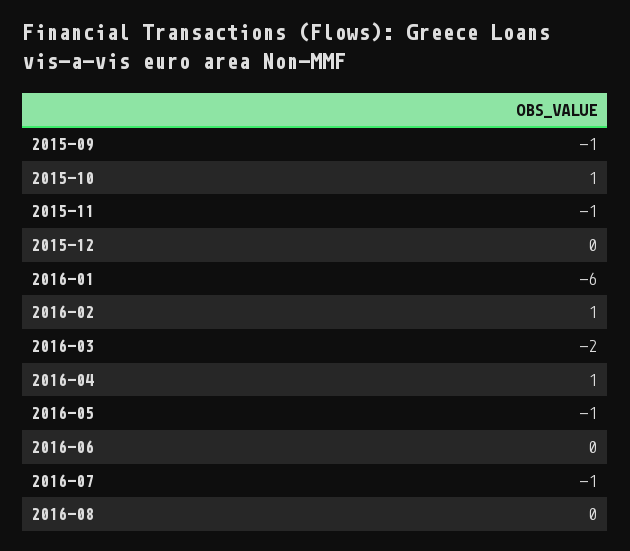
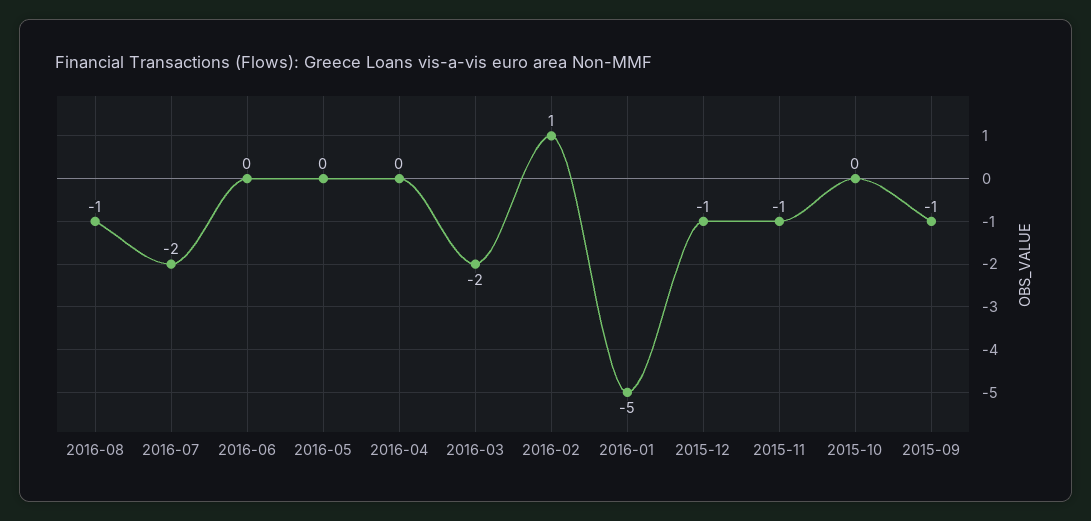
2015-10: 1 -> 0
2015-12: 0 -> -1
2016-01: -6 -> -5
2016-04: 1 -> 0
2016-05: -1 -> 0
2016-07: -1 -> -2
2016-08: 0 -> -1

